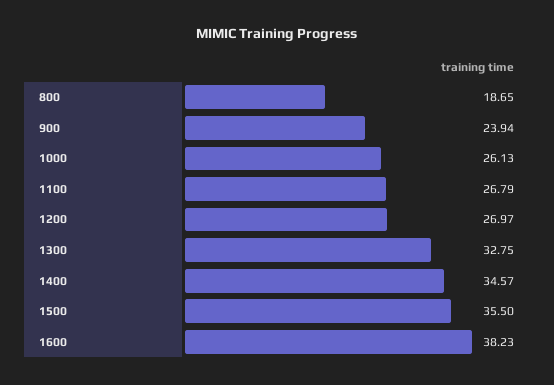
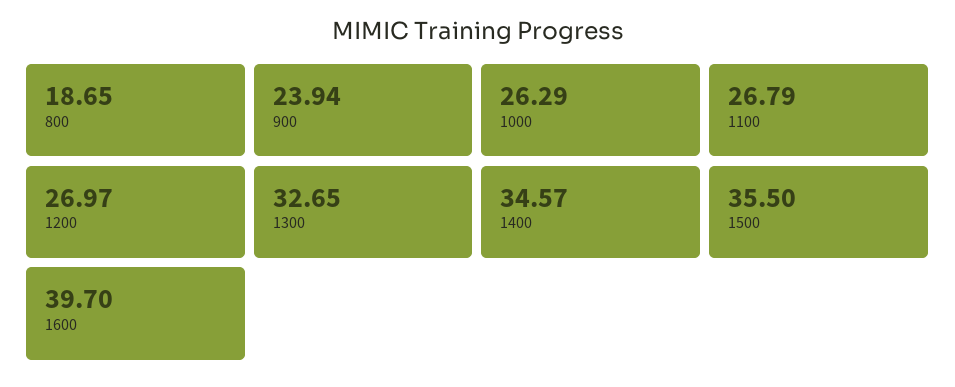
1000: 26.13 -> 26.29
1300: 32.75 -> 32.65
1600: 38.23 -> 39.7

